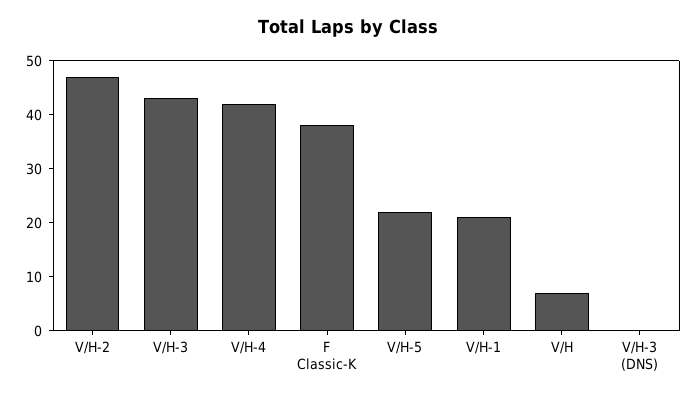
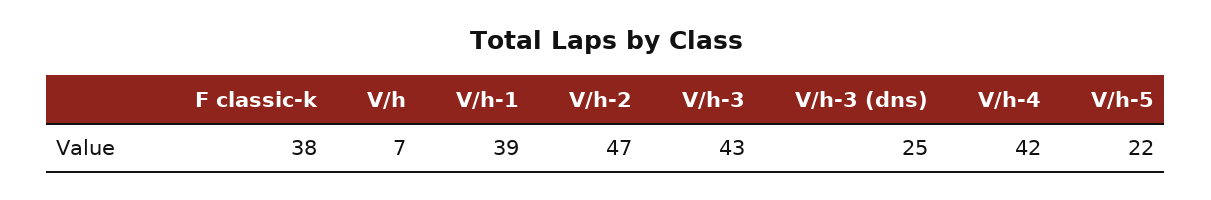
V/H-1: 20 -> 39
V/H-3 (DNS): 0 -> 25

